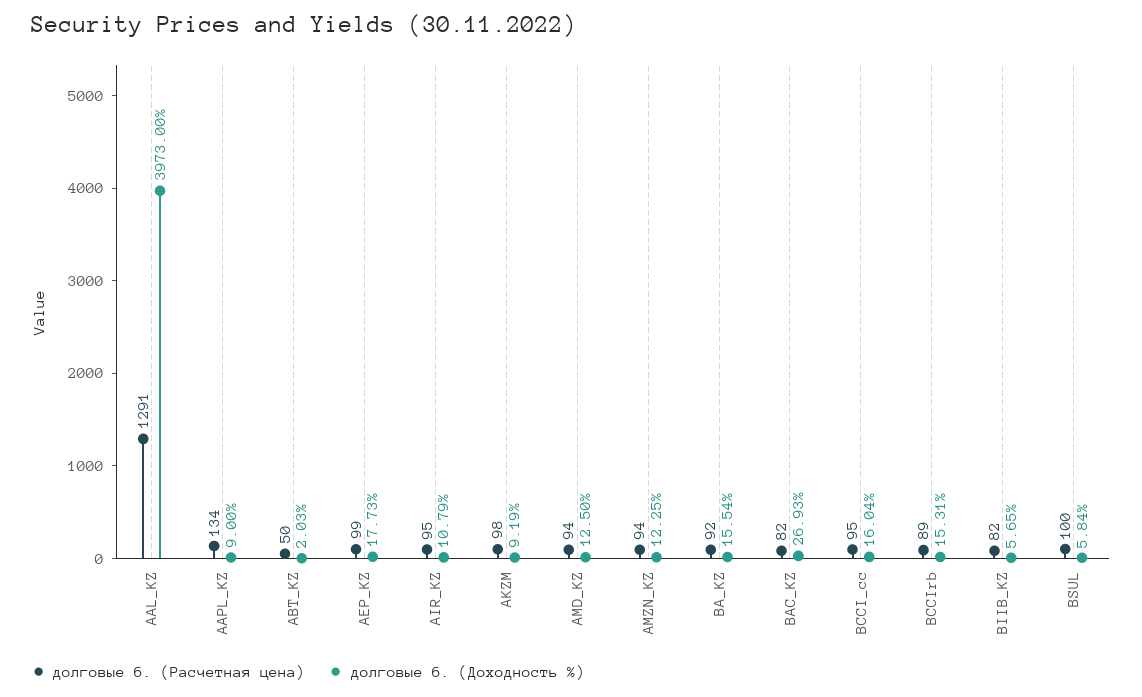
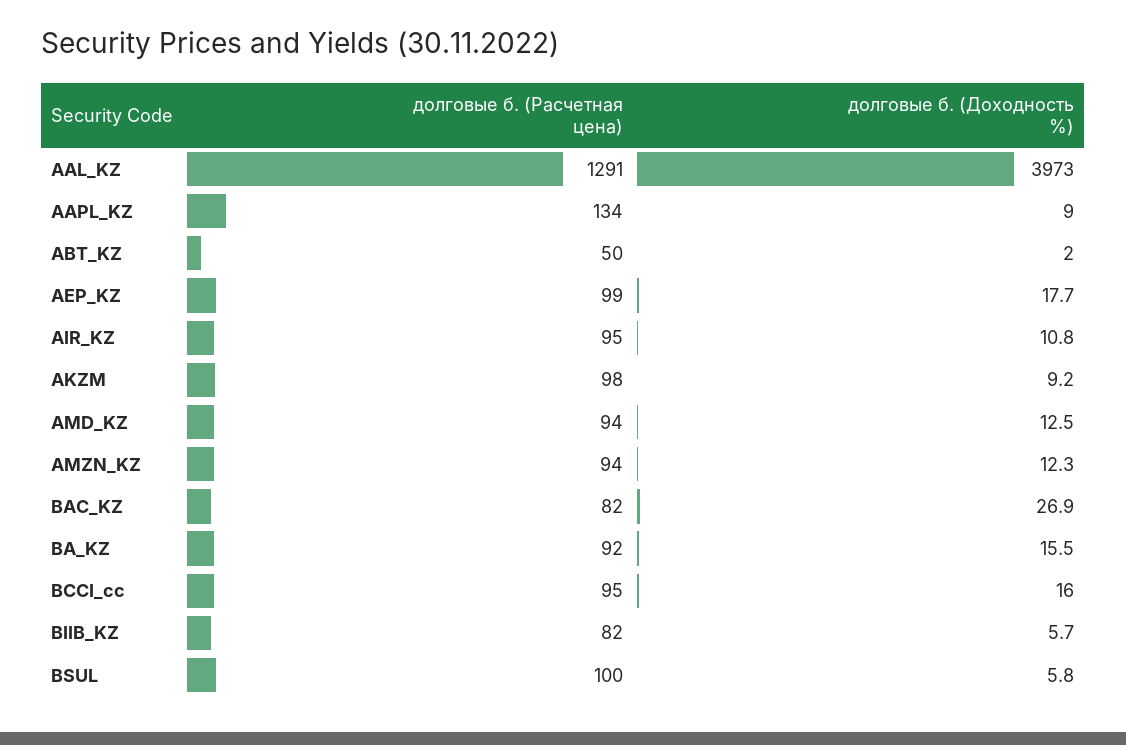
долговые б. (Расчетная цена), BCCIrb: 89 -> none
долговые б. (Доходность %), BCCIrb: 15.31 -> none

